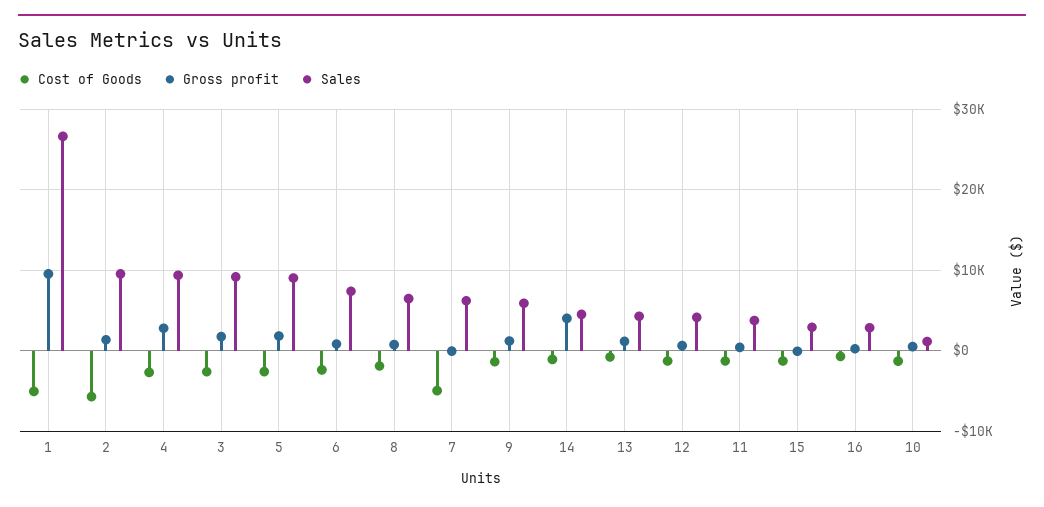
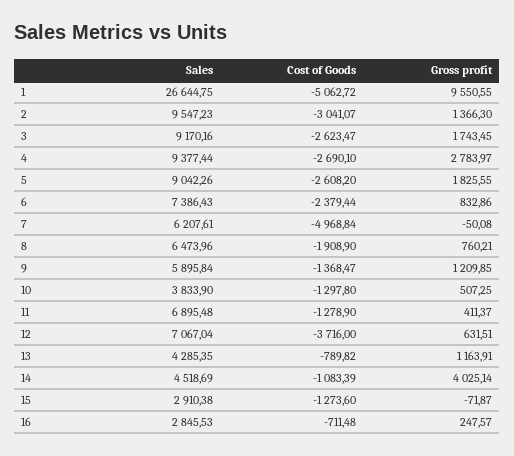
Cost of Goods, 2: -6000 -> -3041.07
Cost of Goods, 12: -1000 -> -3716
Sales, 12: 4000 -> 7067.04
Sales, 11: 4000 -> 6895.48
Sales, 10: 1000 -> 3833.9

